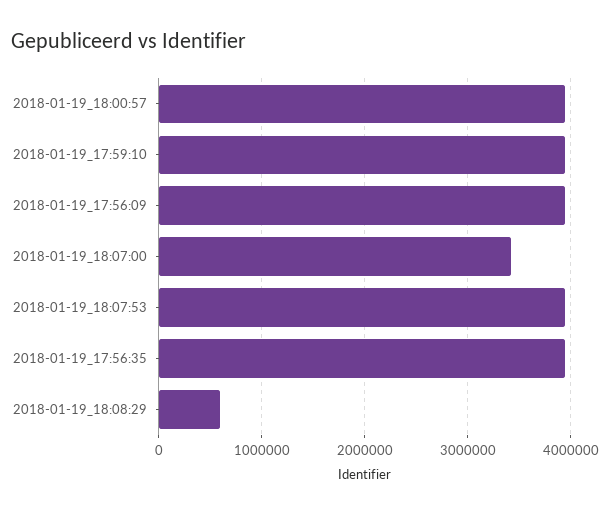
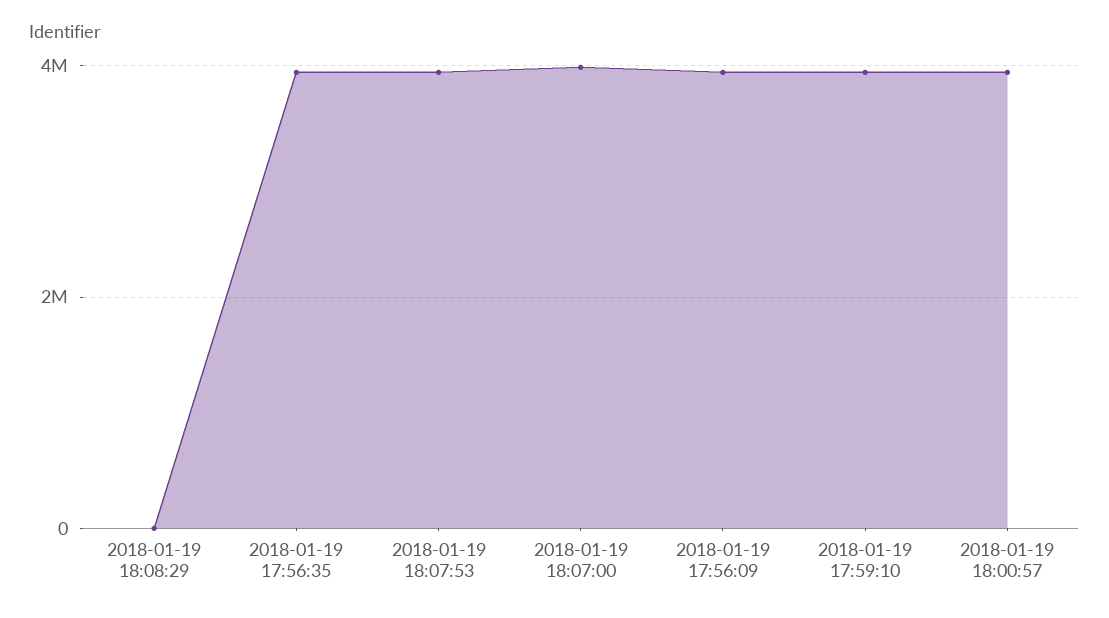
2018-01-19_18:07:00: 3400000 -> 4000000
2018-01-19_18:08:29: 600000 -> 0

